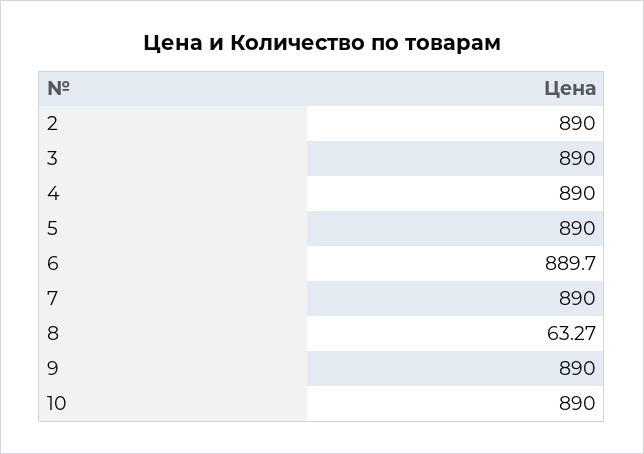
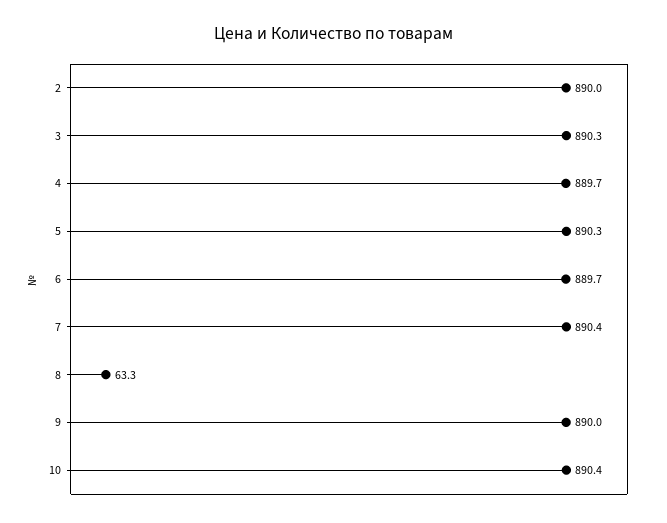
3: 890 -> 890.3
4: 890 -> 889.7
5: 890 -> 890.3
7: 890 -> 890.4
10: 890 -> 890.4

